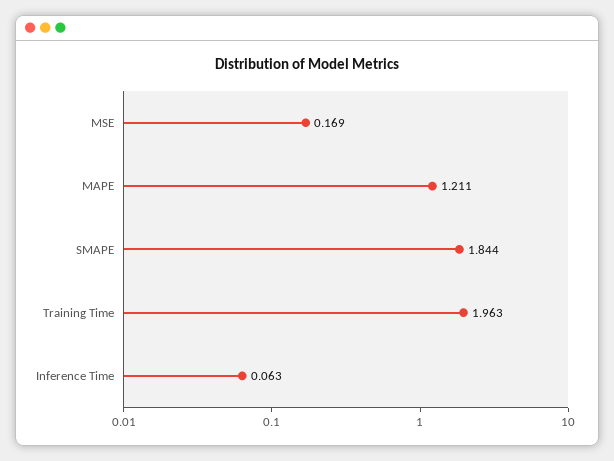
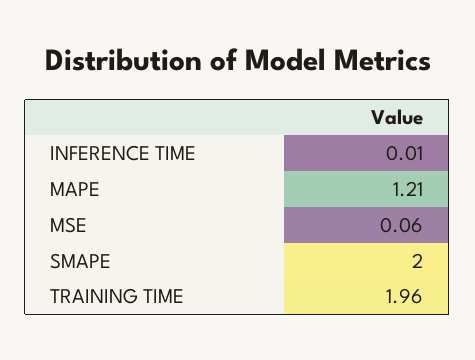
MSE: 0.169 -> 0.06
SMAPE: 1.844 -> 2
Inference Time: 0.063 -> 0.01

